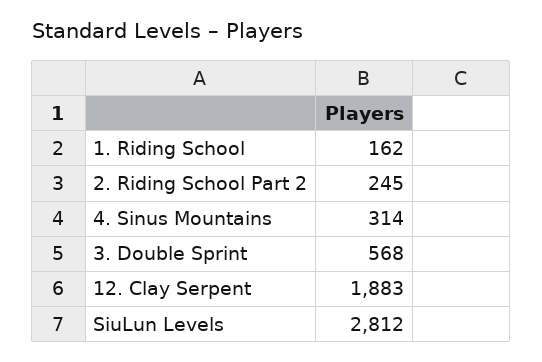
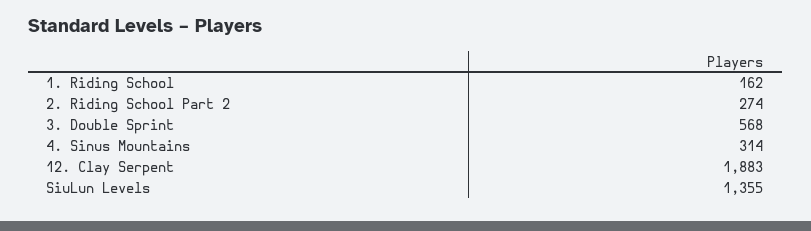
2. Riding School Part 2: 245 -> 274
SiuLun Levels: 2812 -> 1355

